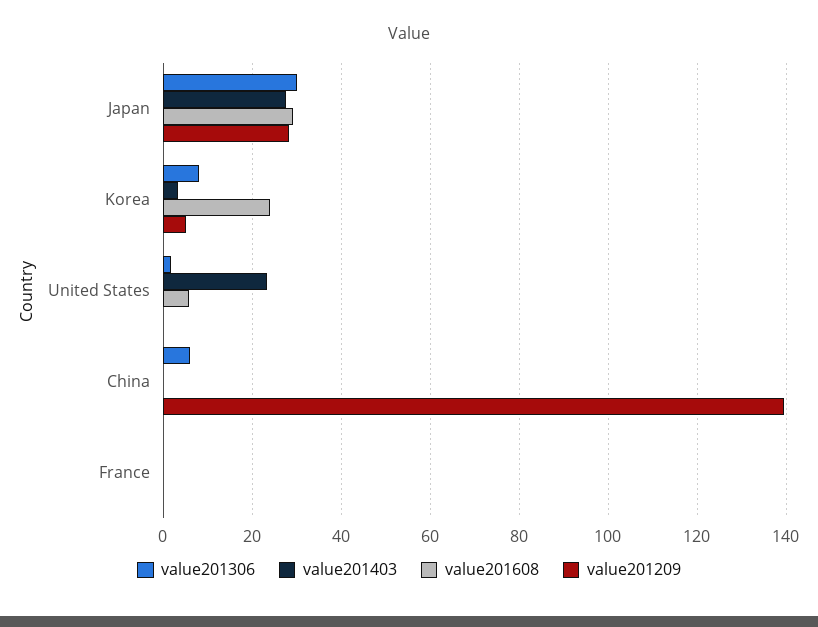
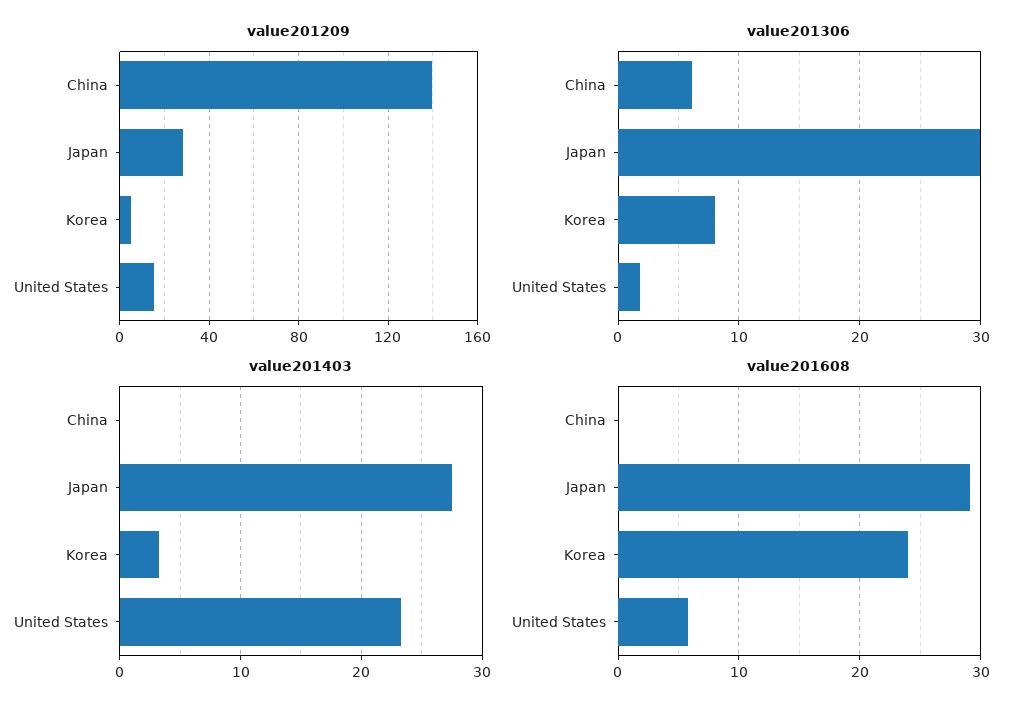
value201209, United States: 0 -> 15
value201306, France: 0 -> none
value201403, France: 0 -> none
value201608, France: 0 -> none
value201209, France: 0 -> none

